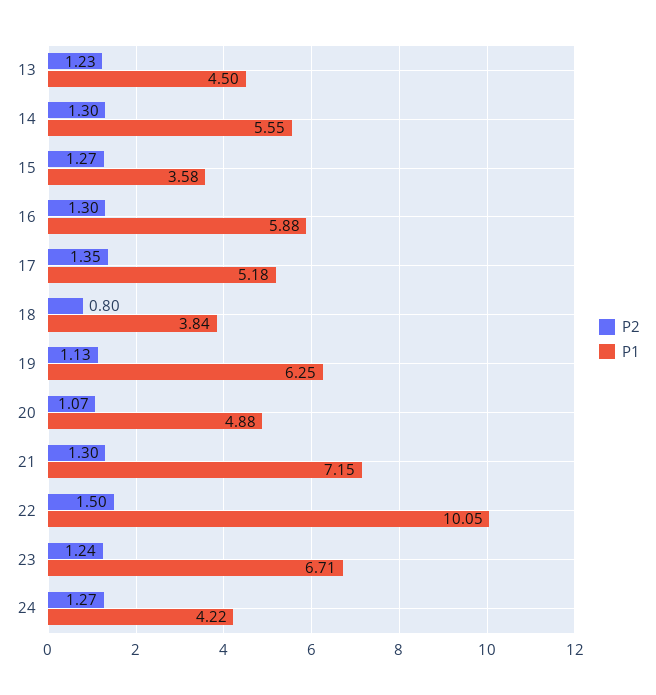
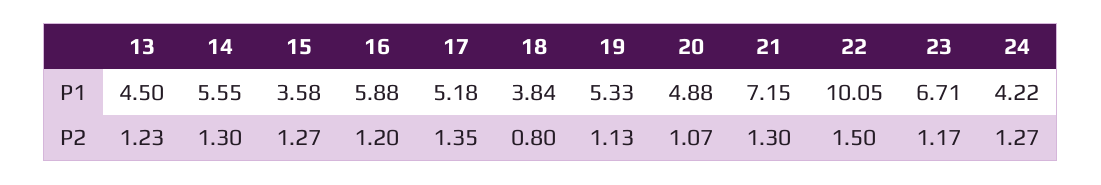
P2, 16: 1.3 -> 1.2
P1, 19: 6.25 -> 5.33
P2, 23: 1.24 -> 1.17

